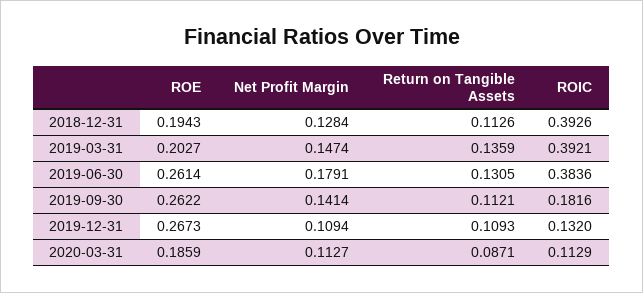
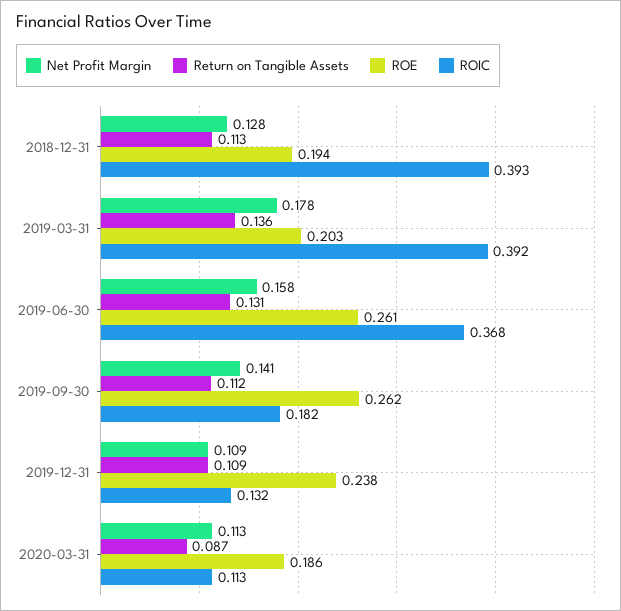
Net Profit Margin, 2019-03-31: 0.1474 -> 0.178
Net Profit Margin, 2019-06-30: 0.1791 -> 0.158
ROIC, 2019-06-30: 0.3836 -> 0.368
ROE, 2019-12-31: 0.2673 -> 0.238

